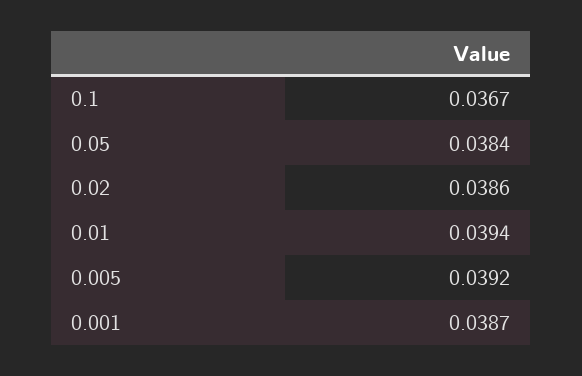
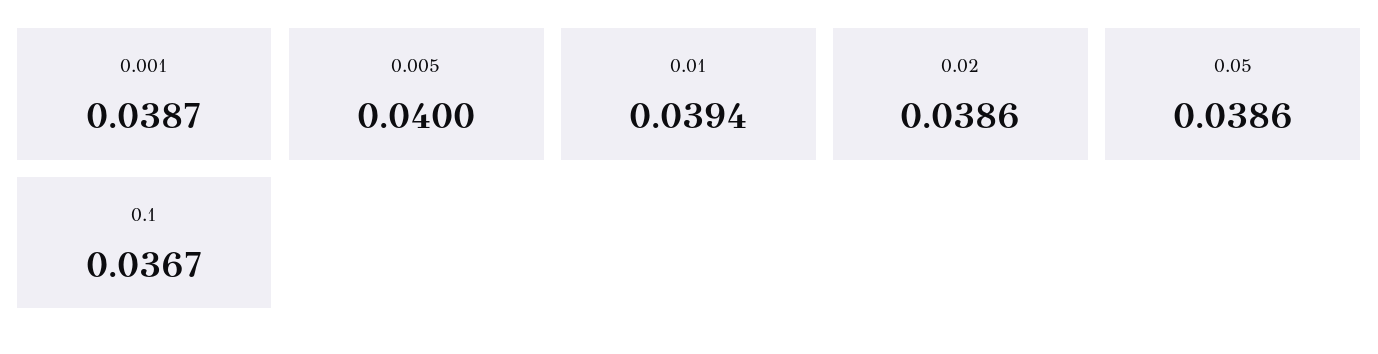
0.05: 0.0384 -> 0.0386
0.005: 0.0392 -> 0.04

